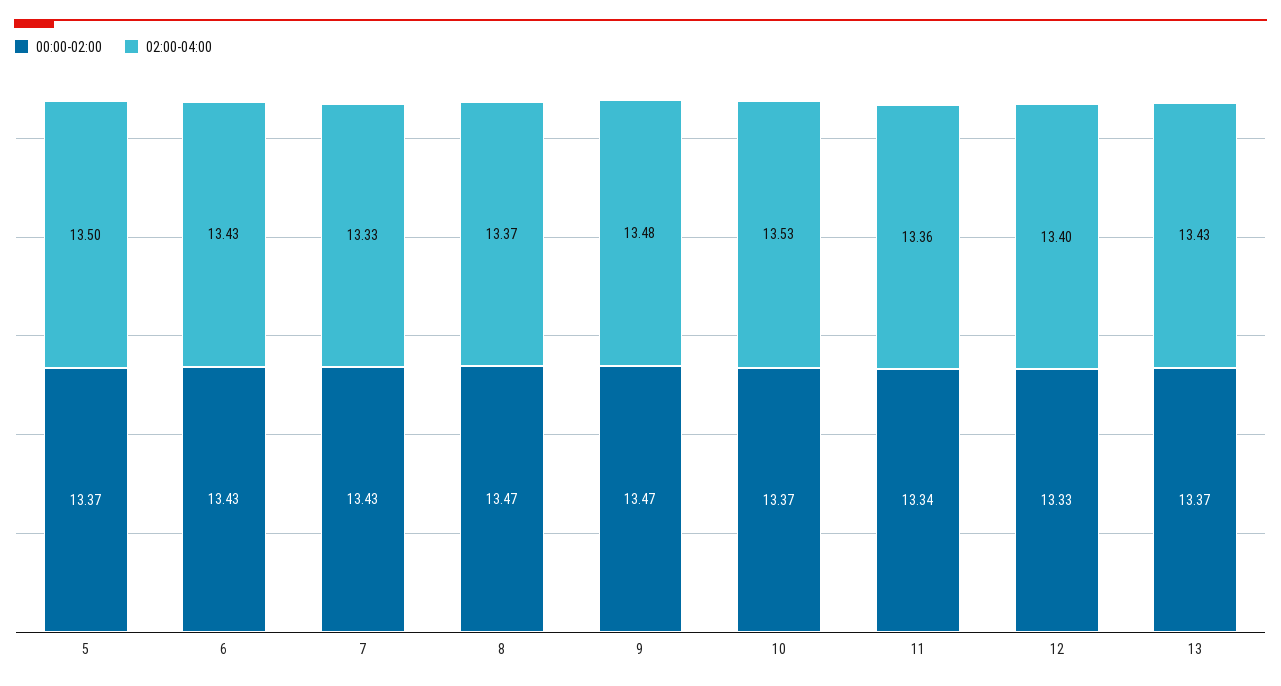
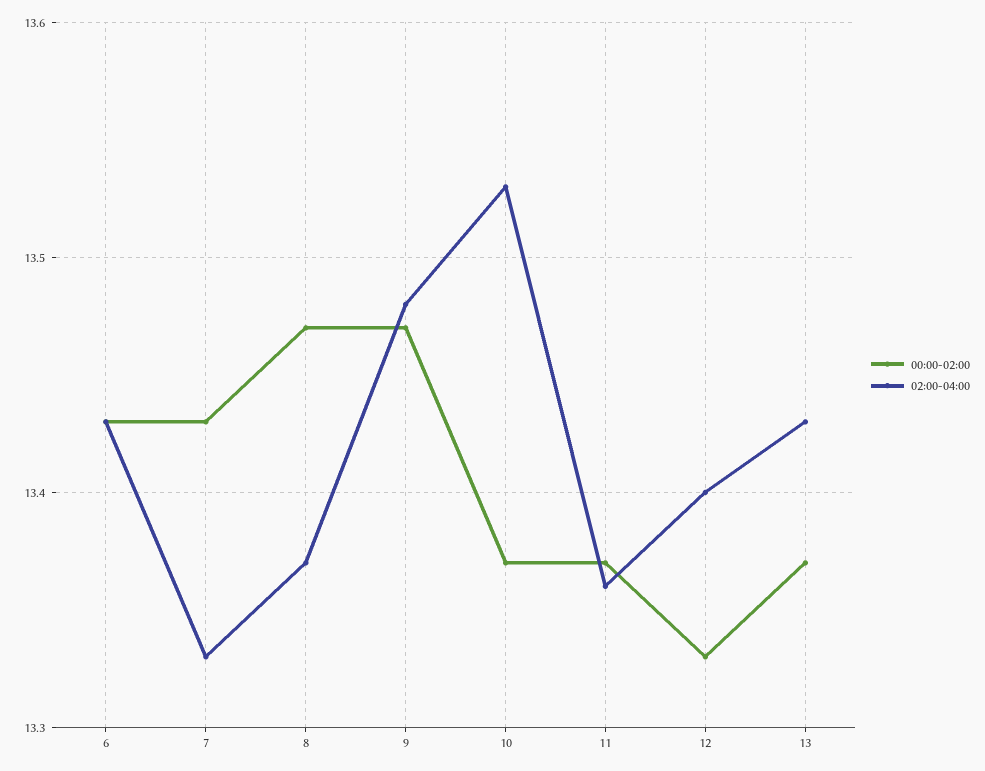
00:00-02:00, 5: 13.37 -> none
02:00-04:00, 5: 13.5 -> none
00:00-02:00, 11: 13.34 -> 13.37

